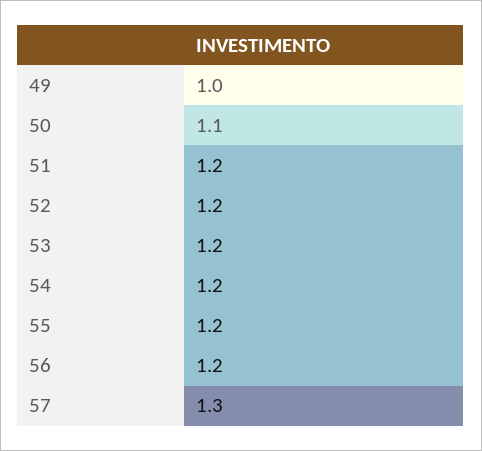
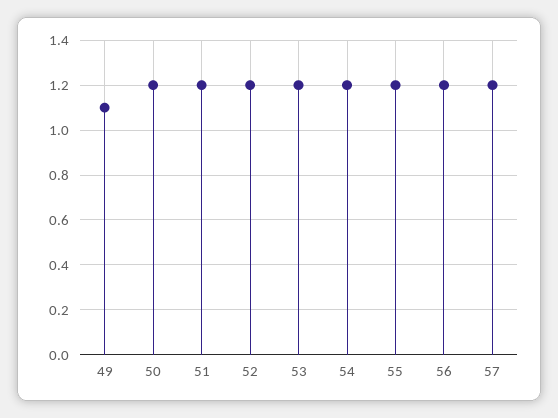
49: 1 -> 1.1
50: 1.1 -> 1.2
57: 1.3 -> 1.2

